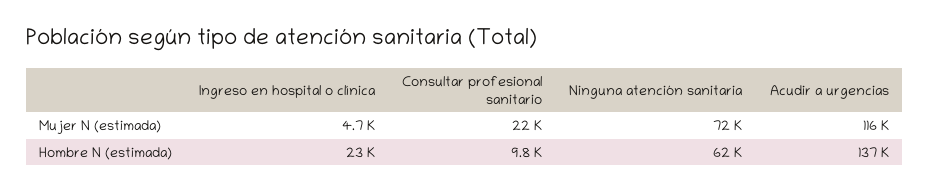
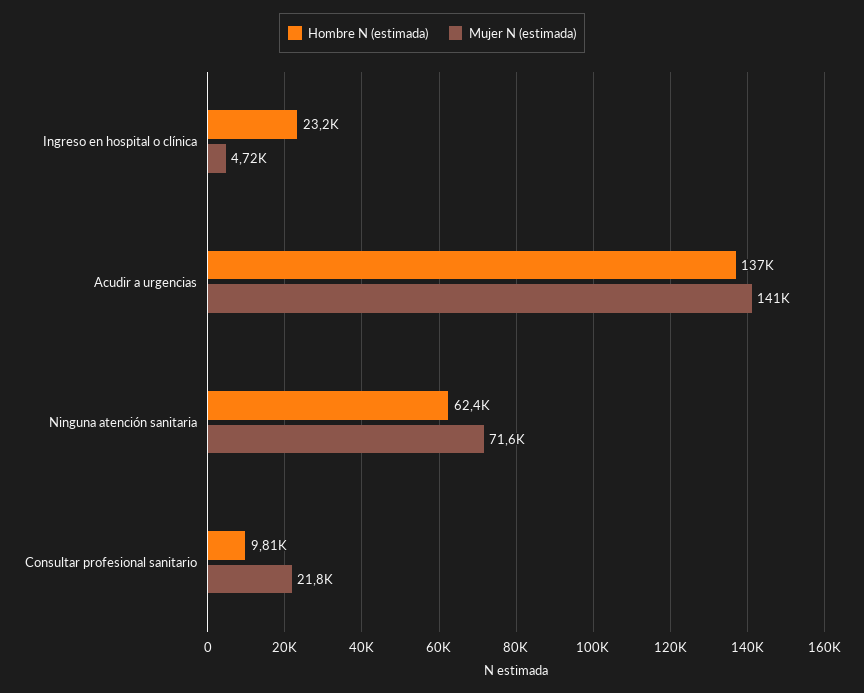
Mujer N (estimada), Acudir a urgencias: 116000 -> 141000

